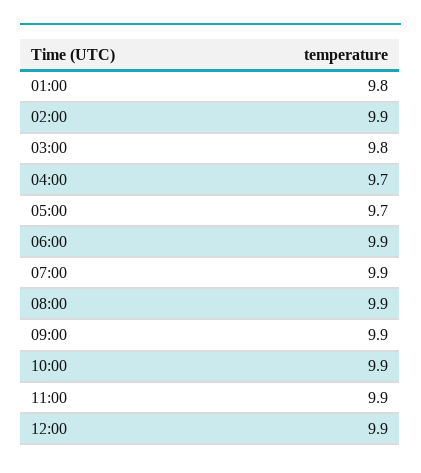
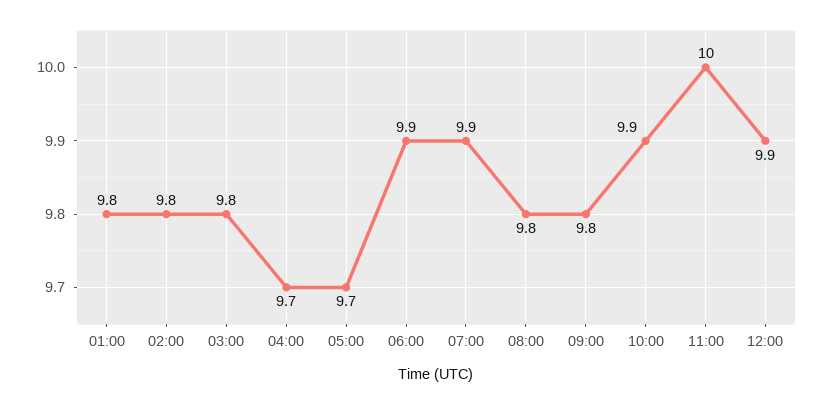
02:00: 9.9 -> 9.8
08:00: 9.9 -> 9.8
09:00: 9.9 -> 9.8
11:00: 9.9 -> 10

